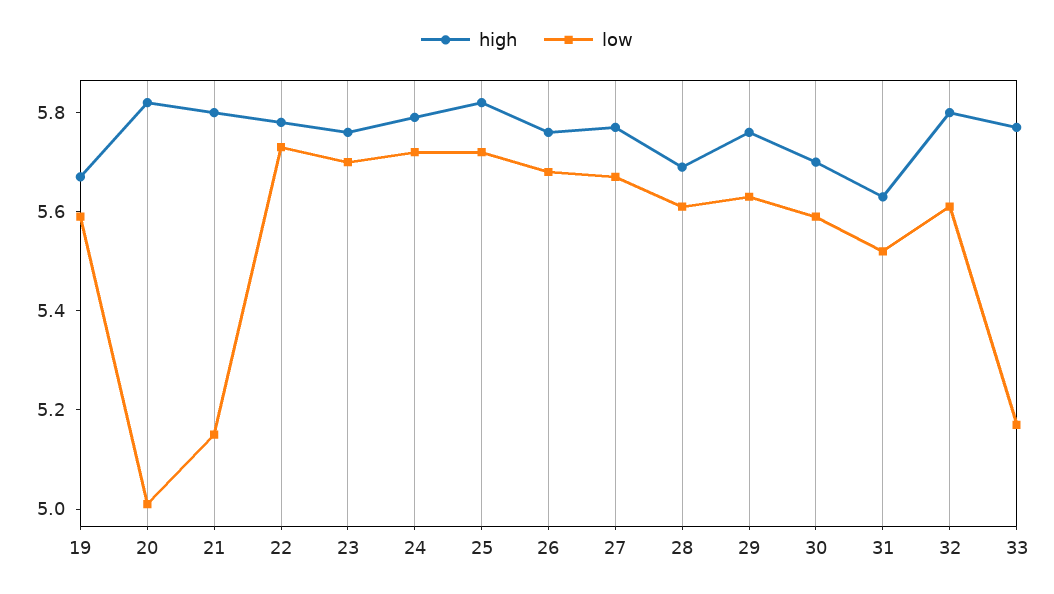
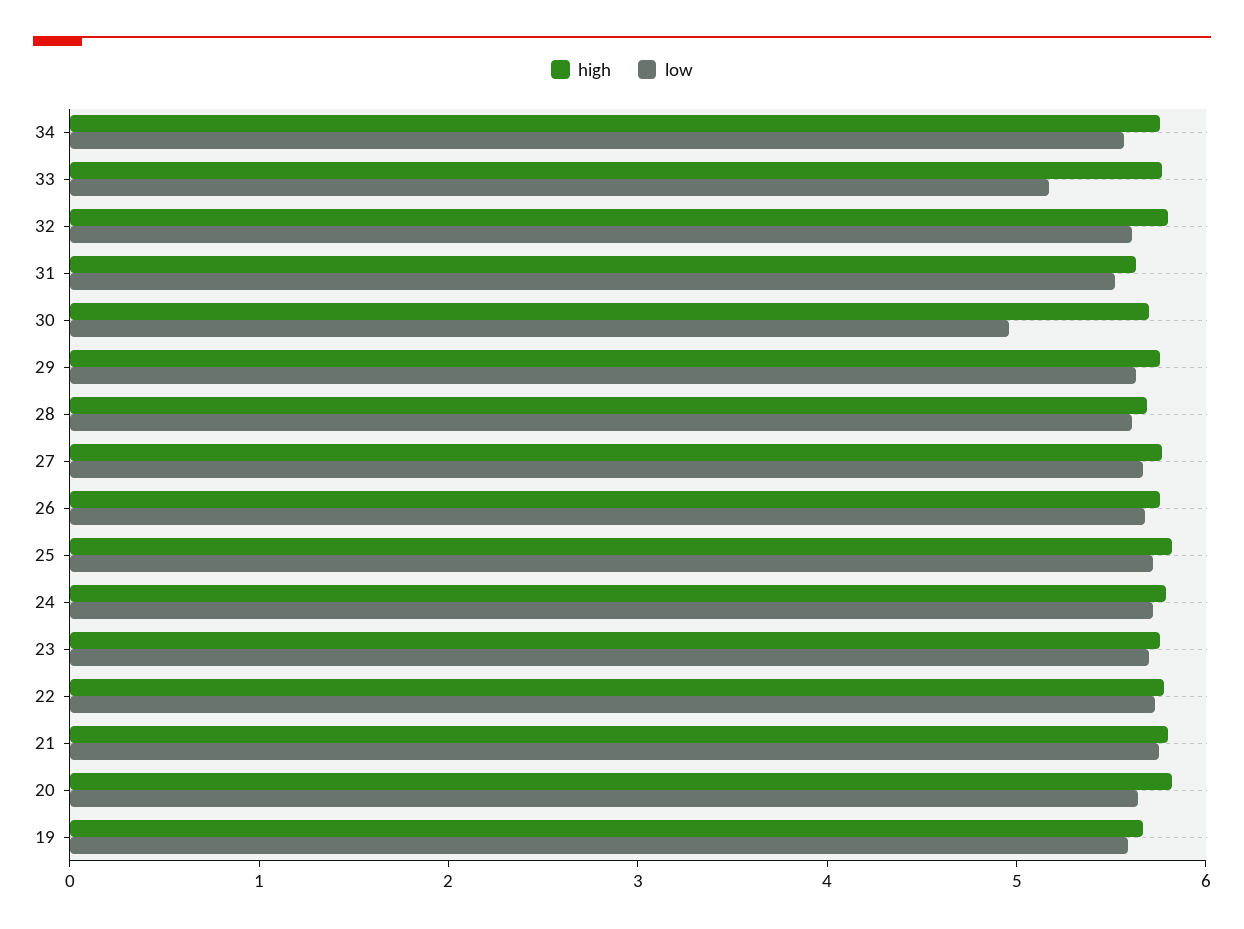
low, 20: 5 -> 5.6
low, 21: 5.15 -> 5.8
low, 30: 5.6 -> 5
high, 34: none -> 5.8
low, 34: none -> 5.6

